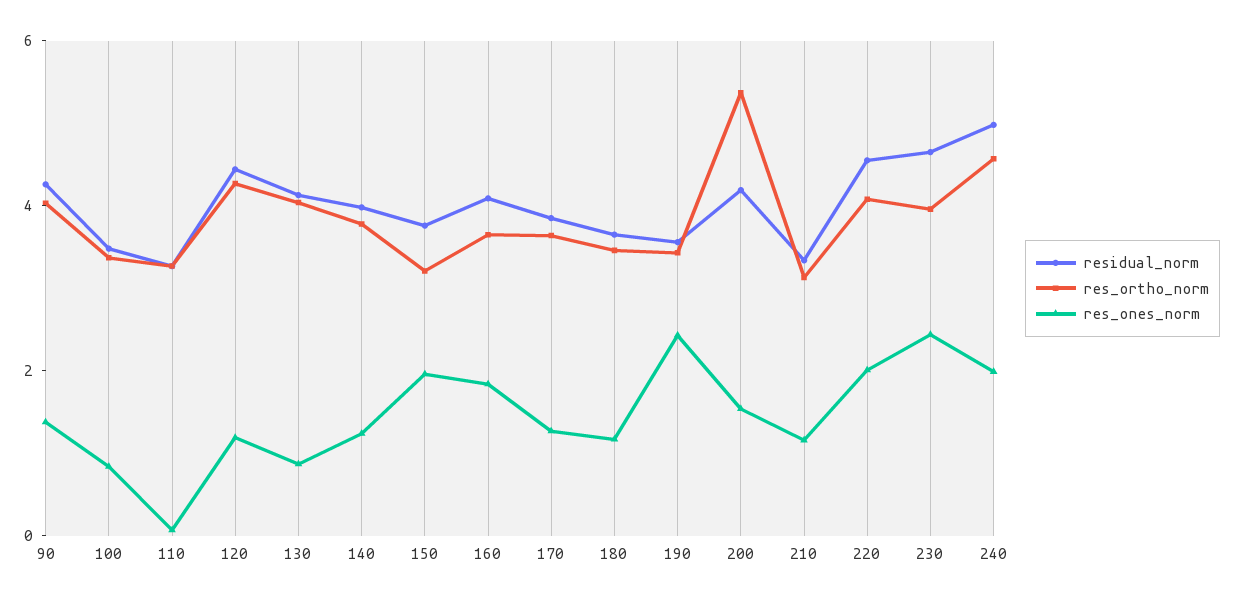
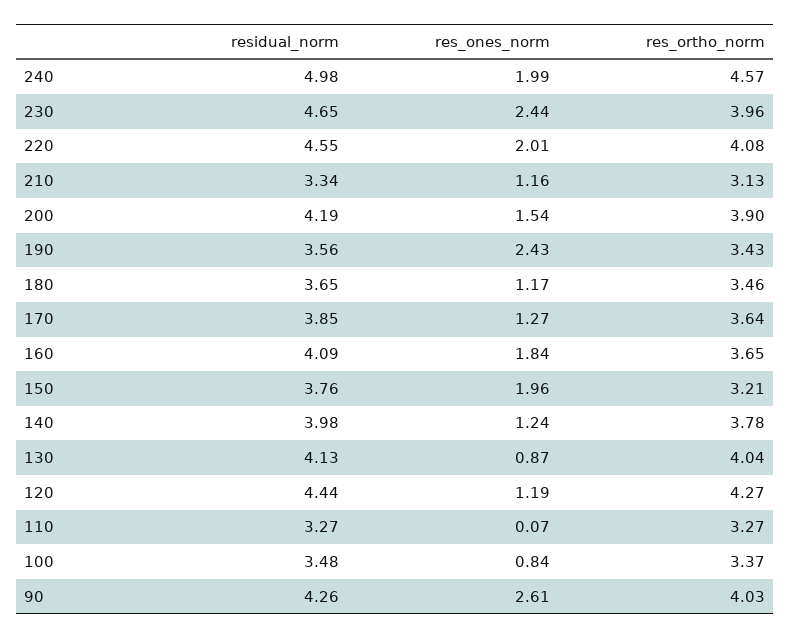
res_ones_norm, 90: 1.5 -> 2.61
res_ortho_norm, 200: 5.5 -> 3.9

